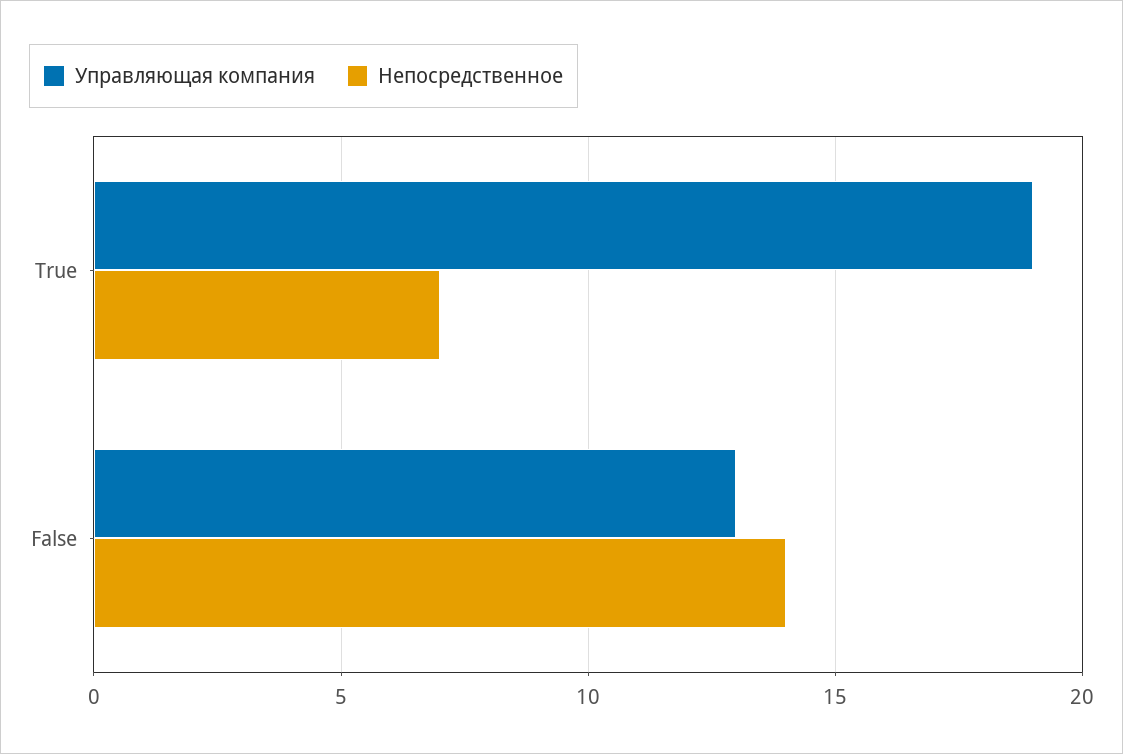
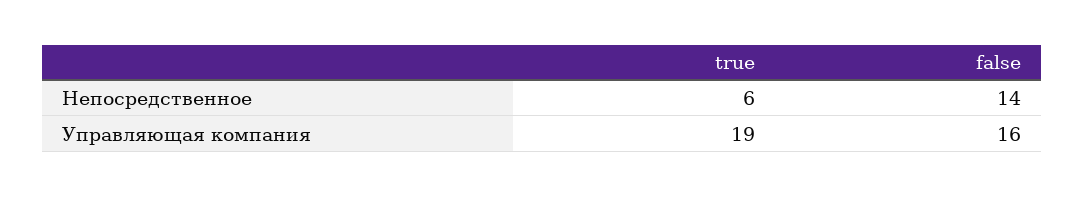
Непосредственное, True: 7 -> 6
Управляющая компания, False: 13 -> 16

